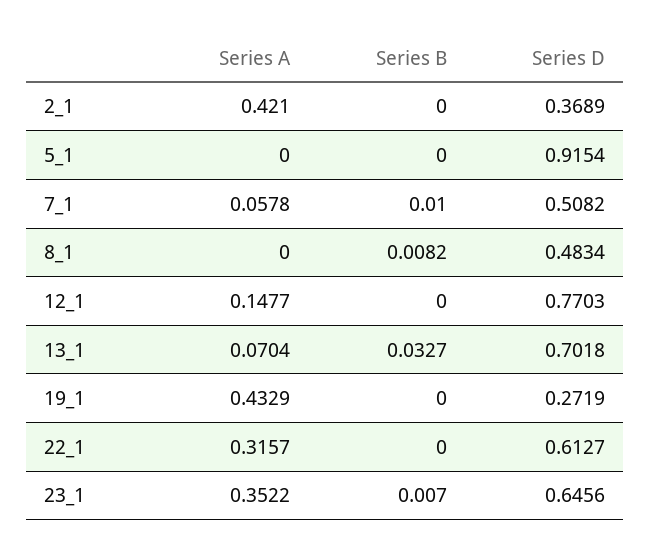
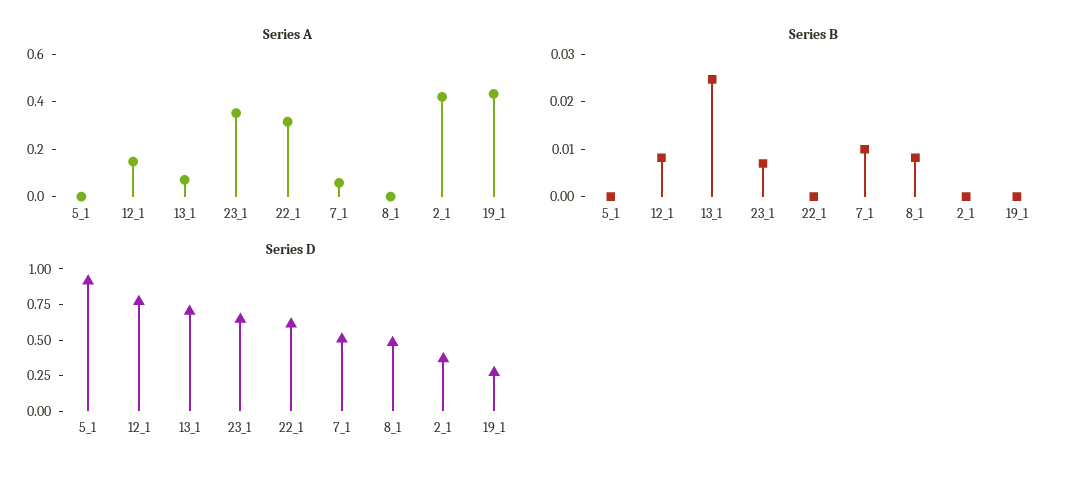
Series B, 12_1: 0 -> 0.008
Series B, 13_1: 0.0327 -> 0.024

